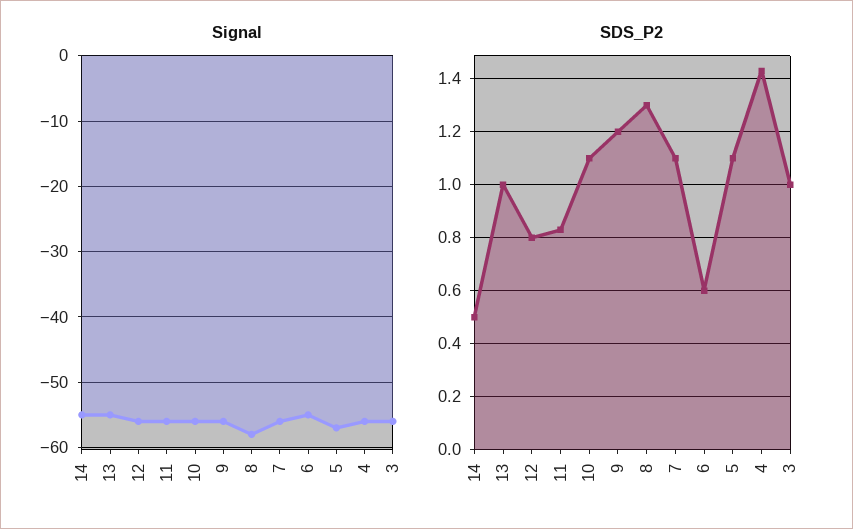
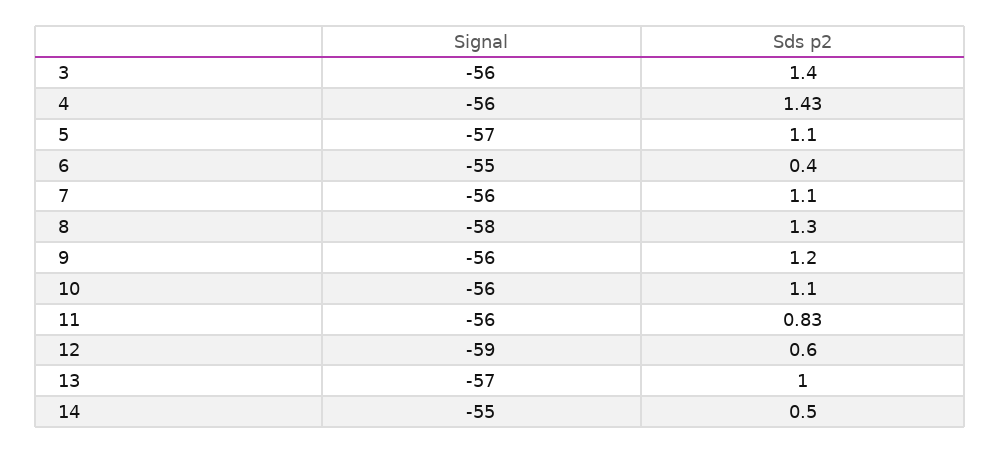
Signal, 13: -55 -> -57
Signal, 12: -56 -> -59
SDS_P2, 12: 0.8 -> 0.6
SDS_P2, 6: 0.6 -> 0.4
SDS_P2, 3: 1 -> 1.4

